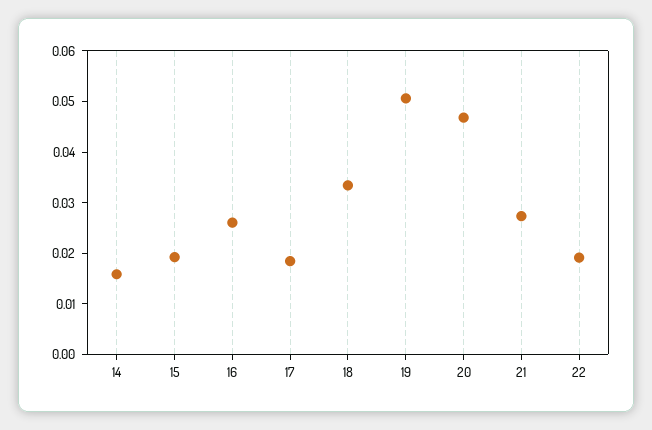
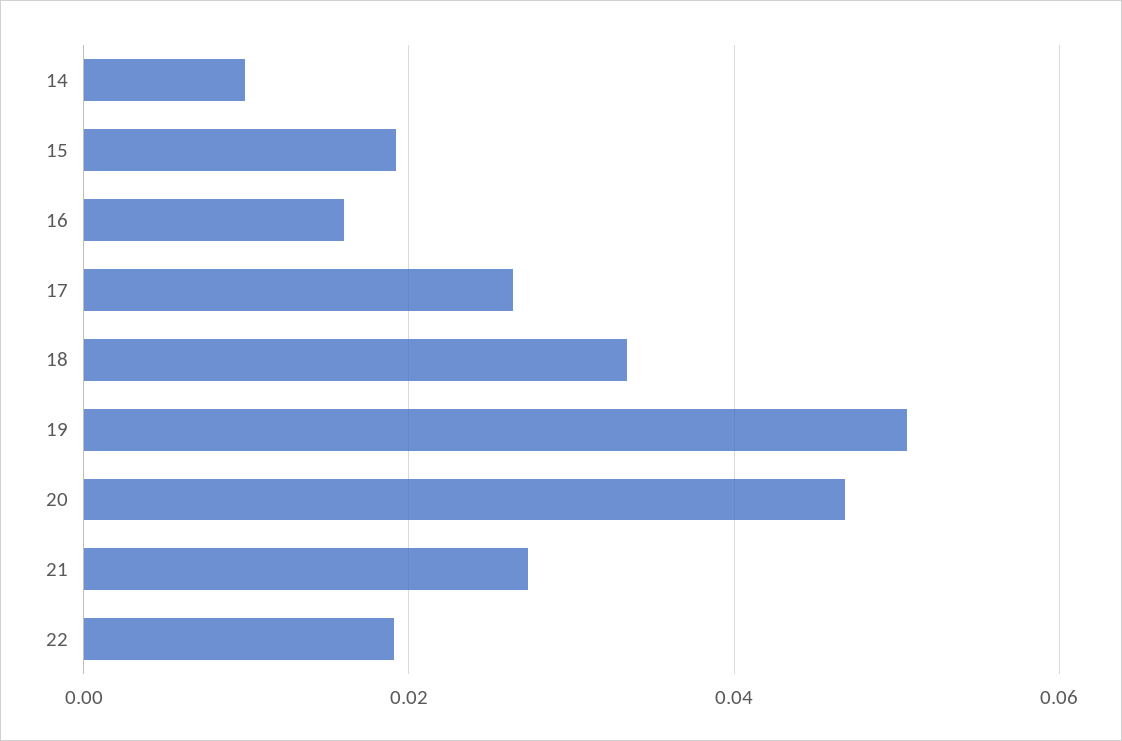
14: 0.016 -> 0.01
16: 0.026 -> 0.016
17: 0.018 -> 0.026

